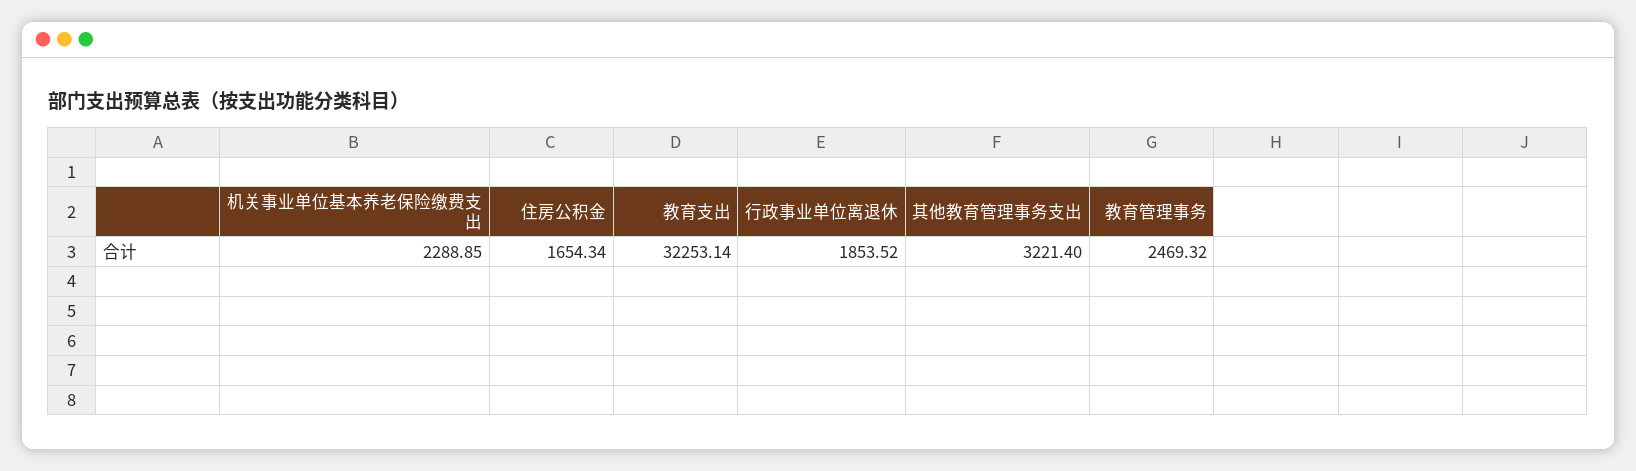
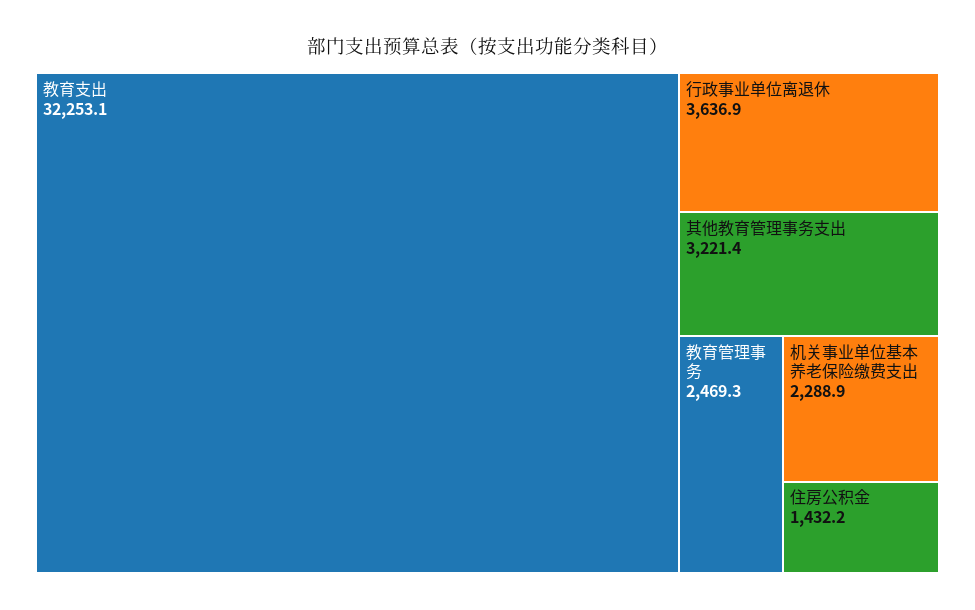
住房公积金: 1654.34 -> 1432.2
行政事业单位离退休: 1853.52 -> 3636.9

